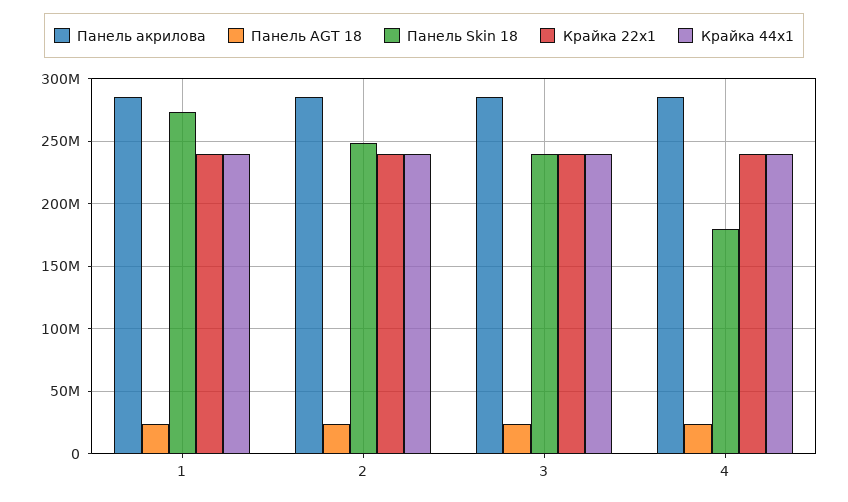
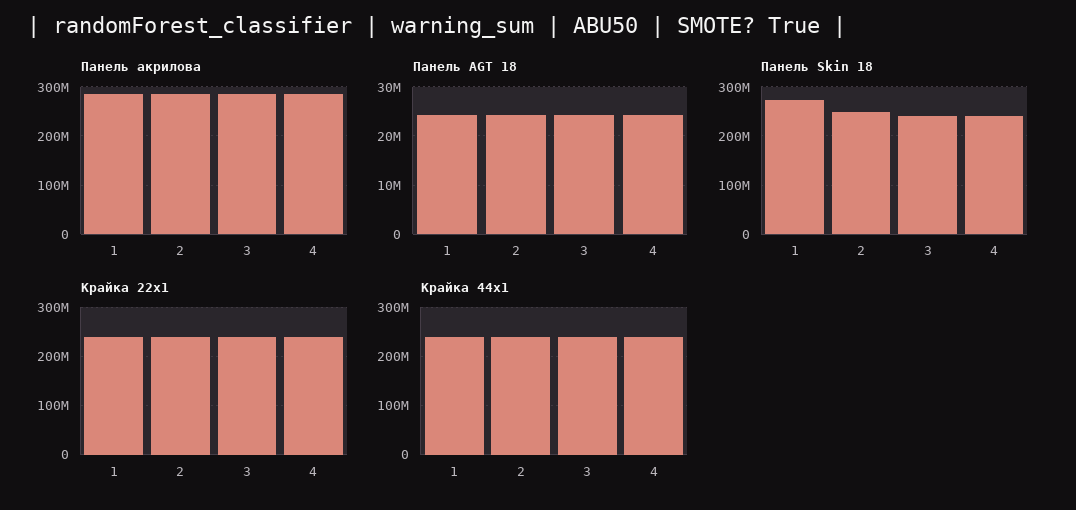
Панель Skin 18, 4: 180000000 -> 240000000

